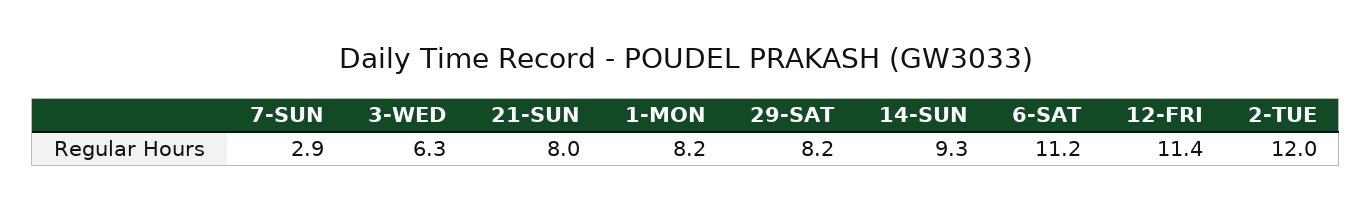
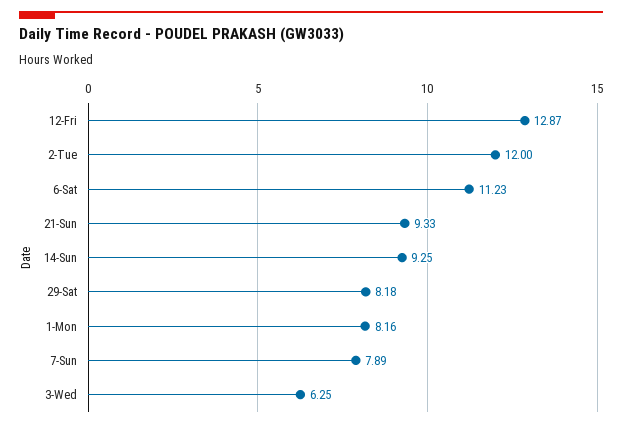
7-SUN: 2.9 -> 7.89
21-SUN: 8 -> 9.33
12-FRI: 11.4 -> 12.87

